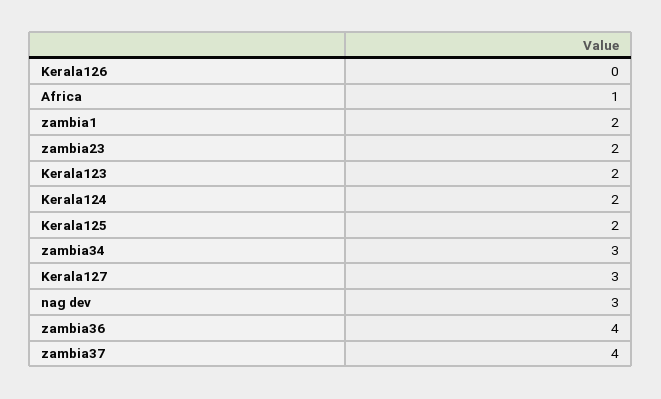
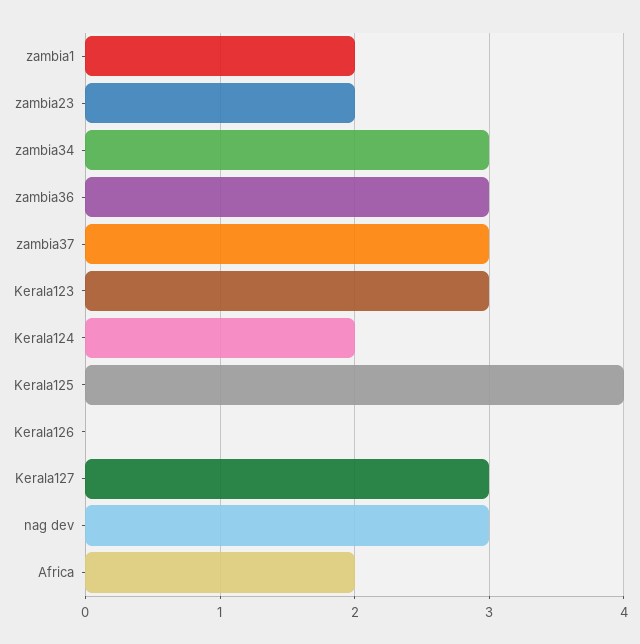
Africa: 1 -> 2
Kerala123: 2 -> 3
Kerala125: 2 -> 4
zambia36: 4 -> 3
zambia37: 4 -> 3

